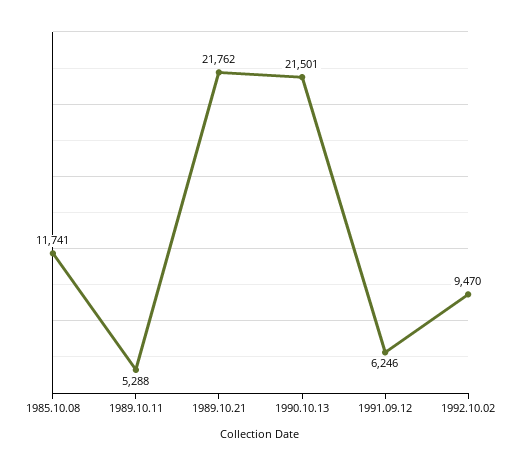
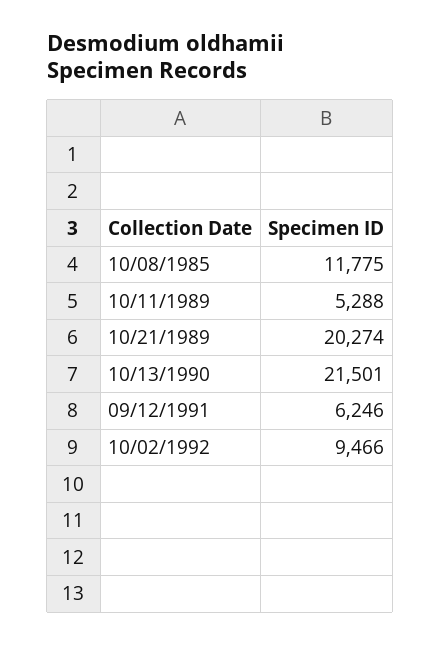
1985.10.08: 11741 -> 11775
1989.10.21: 21762 -> 20274
1992.10.02: 9470 -> 9466

